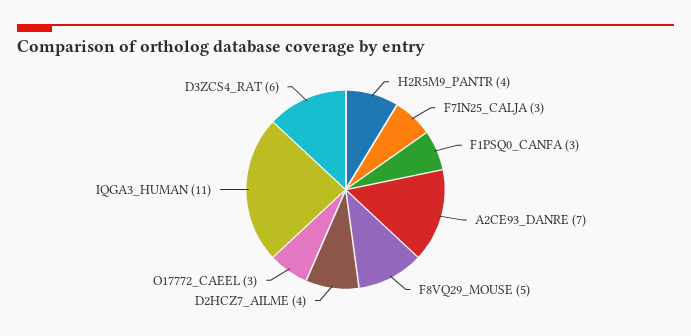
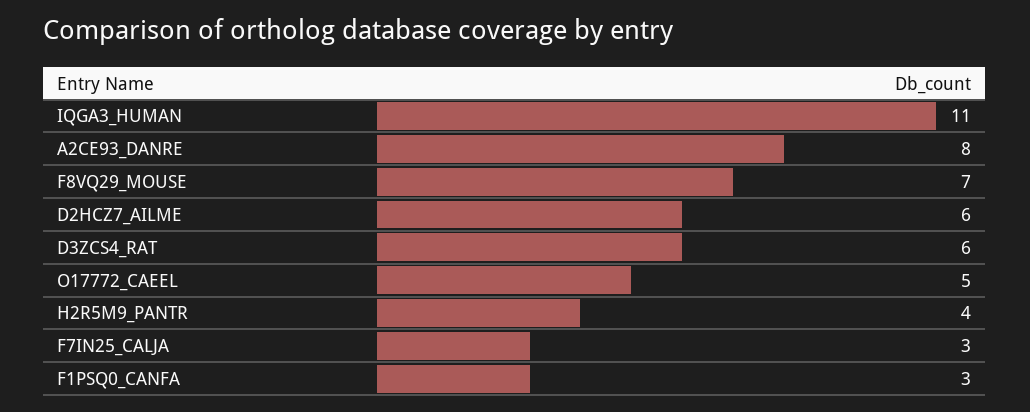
A2CE93_DANRE: 7 -> 8
F8VQ29_MOUSE: 5 -> 7
D2HCZ7_AILME: 4 -> 6
O17772_CAEEL: 3 -> 5

